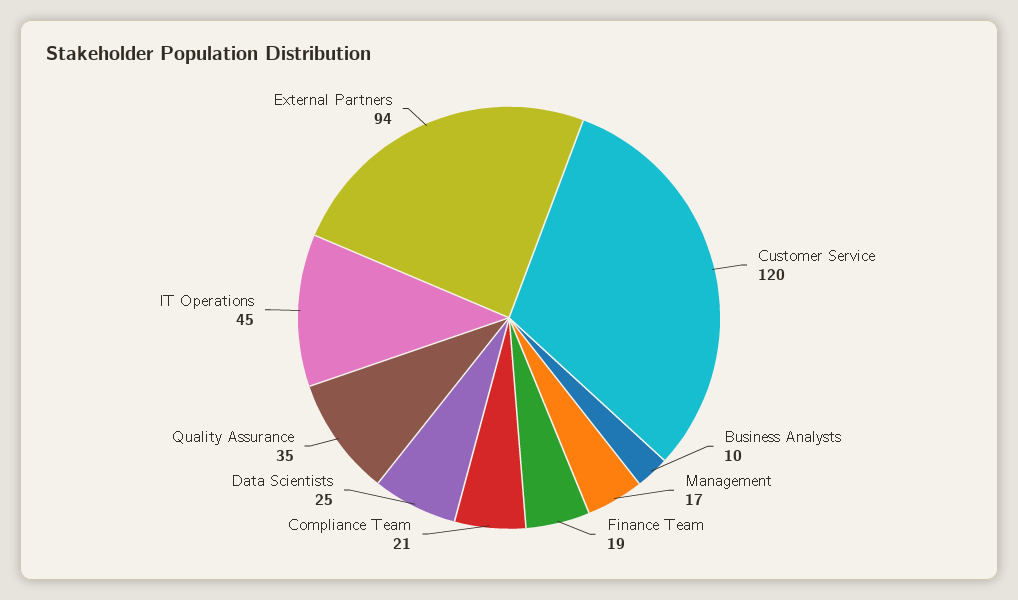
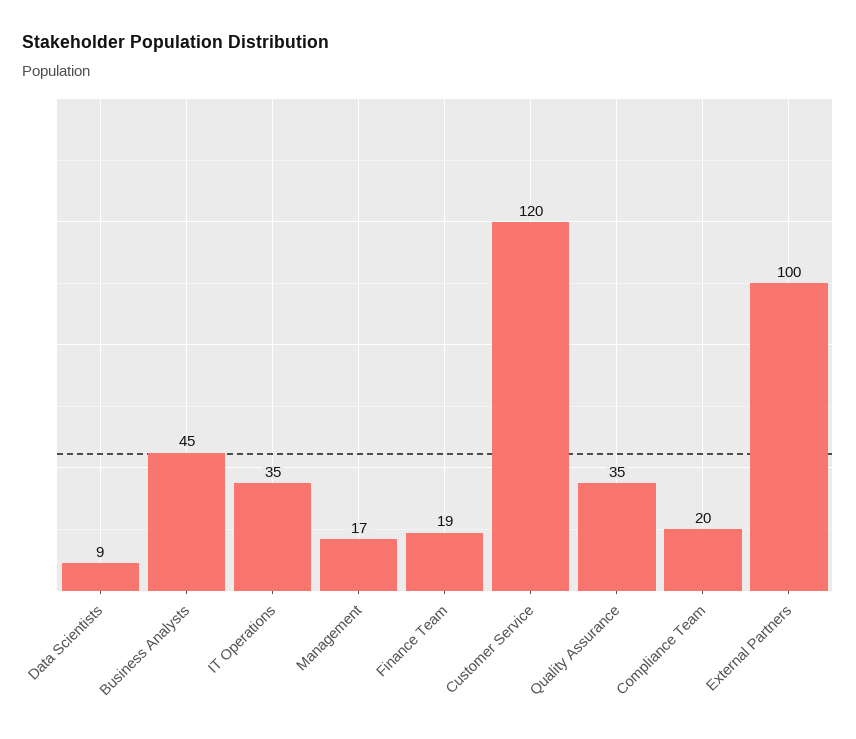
Business Analysts: 10 -> 45
Compliance Team: 21 -> 20
Data Scientists: 25 -> 9
IT Operations: 45 -> 35
External Partners: 94 -> 100

